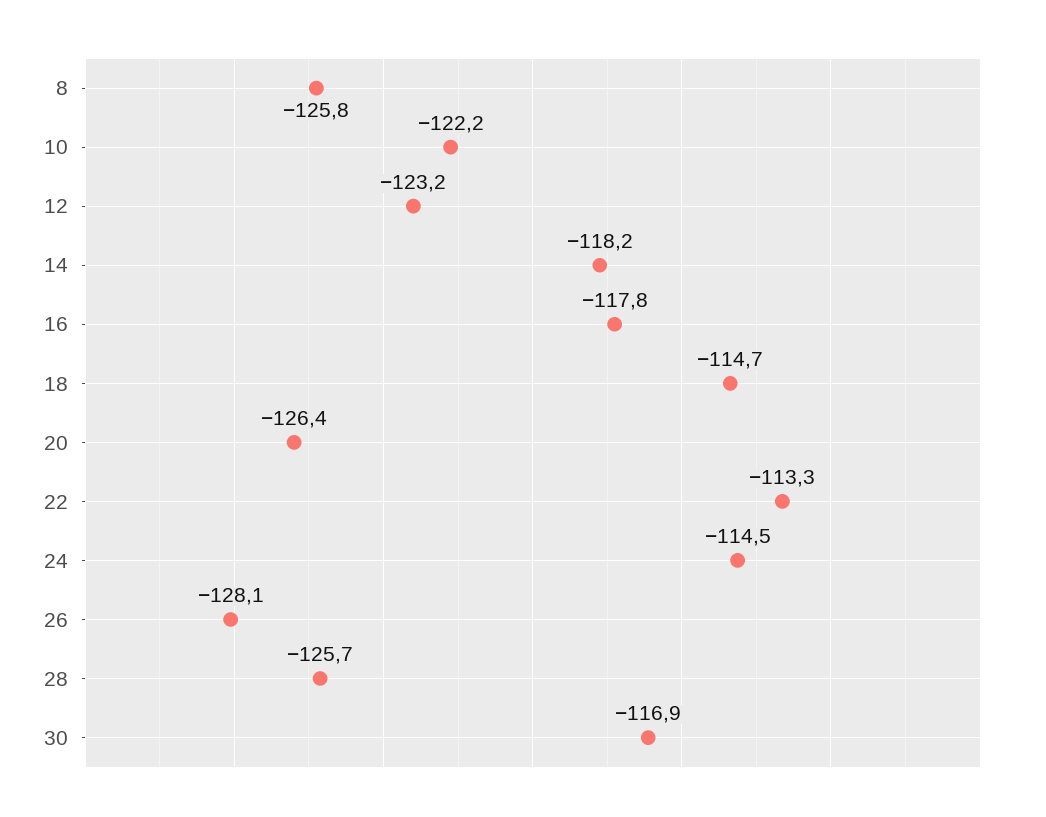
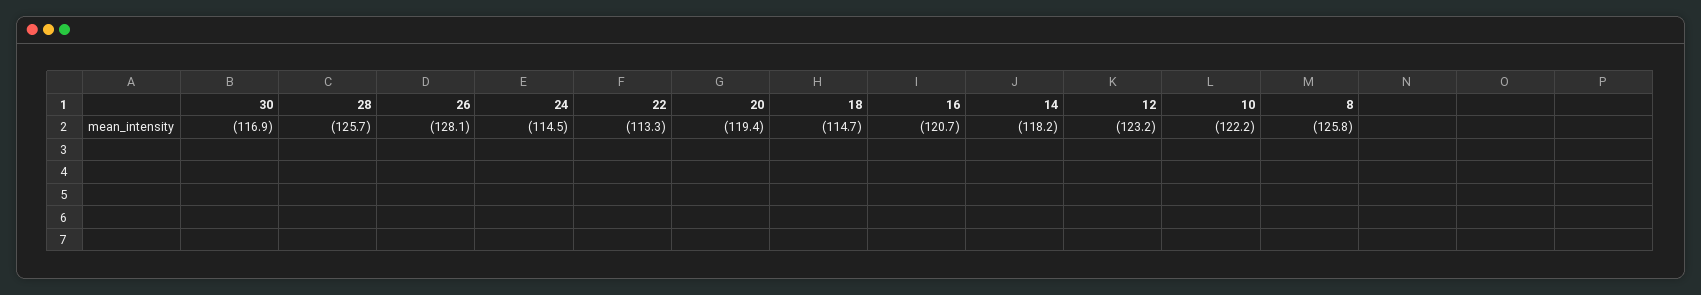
16: -117.8 -> -120.7
20: -126.4 -> -119.4

